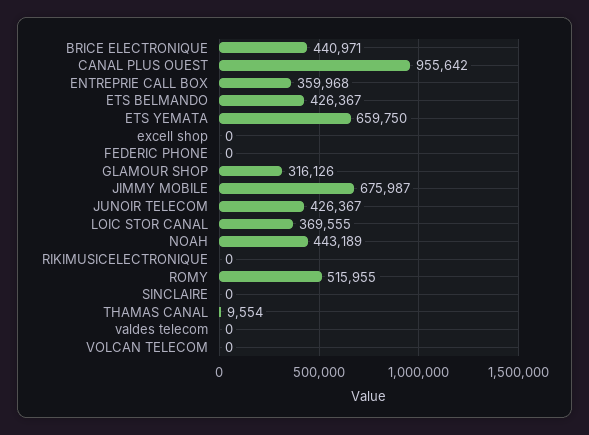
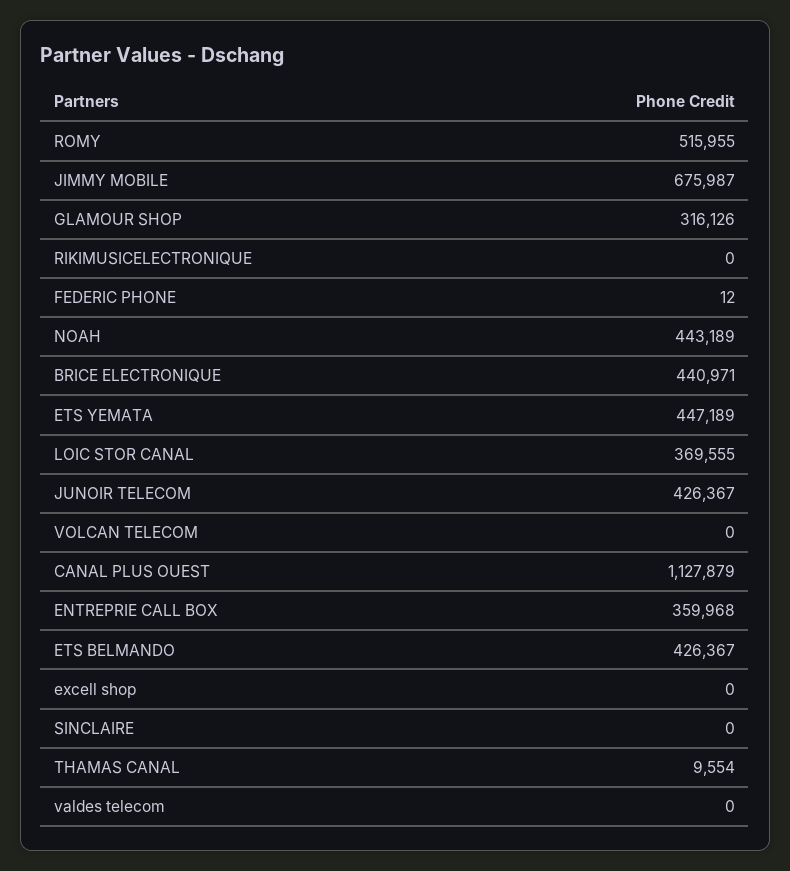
CANAL PLUS OUEST: 955642 -> 1127879
ETS YEMATA: 659750 -> 447189
FEDERIC PHONE: 0 -> 12

